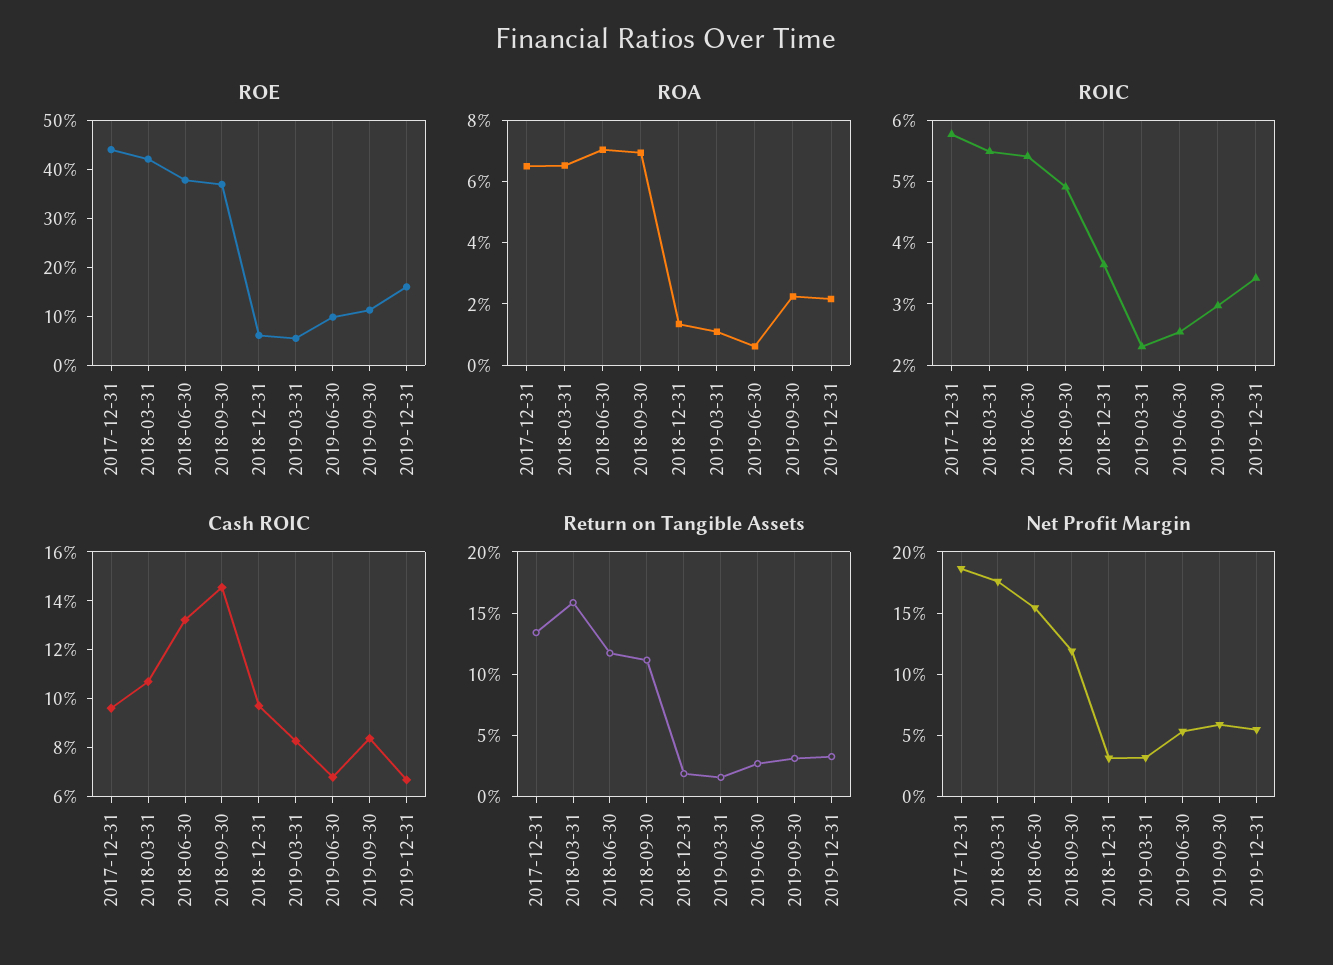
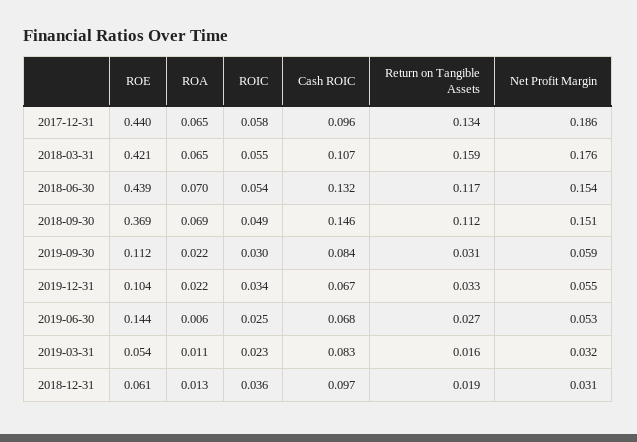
ROE, 2018-06-30: 0.38 -> 0.439
ROE, 2019-06-30: 0.1 -> 0.144
ROE, 2019-12-31: 0.16 -> 0.104
Net Profit Margin, 2018-09-30: 0.12 -> 0.151

